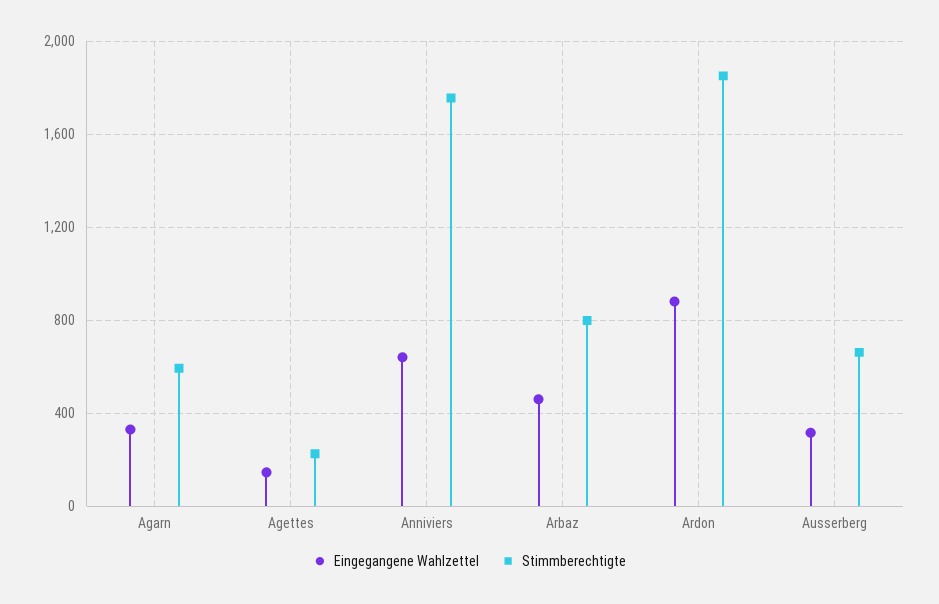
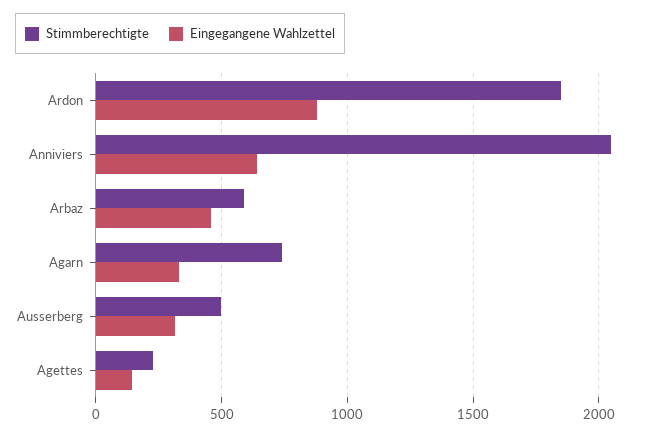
Stimmberechtigte, Agarn: 600 -> 750
Stimmberechtigte, Anniviers: 1750 -> 2050
Stimmberechtigte, Arbaz: 800 -> 600
Stimmberechtigte, Ausserberg: 650 -> 500

